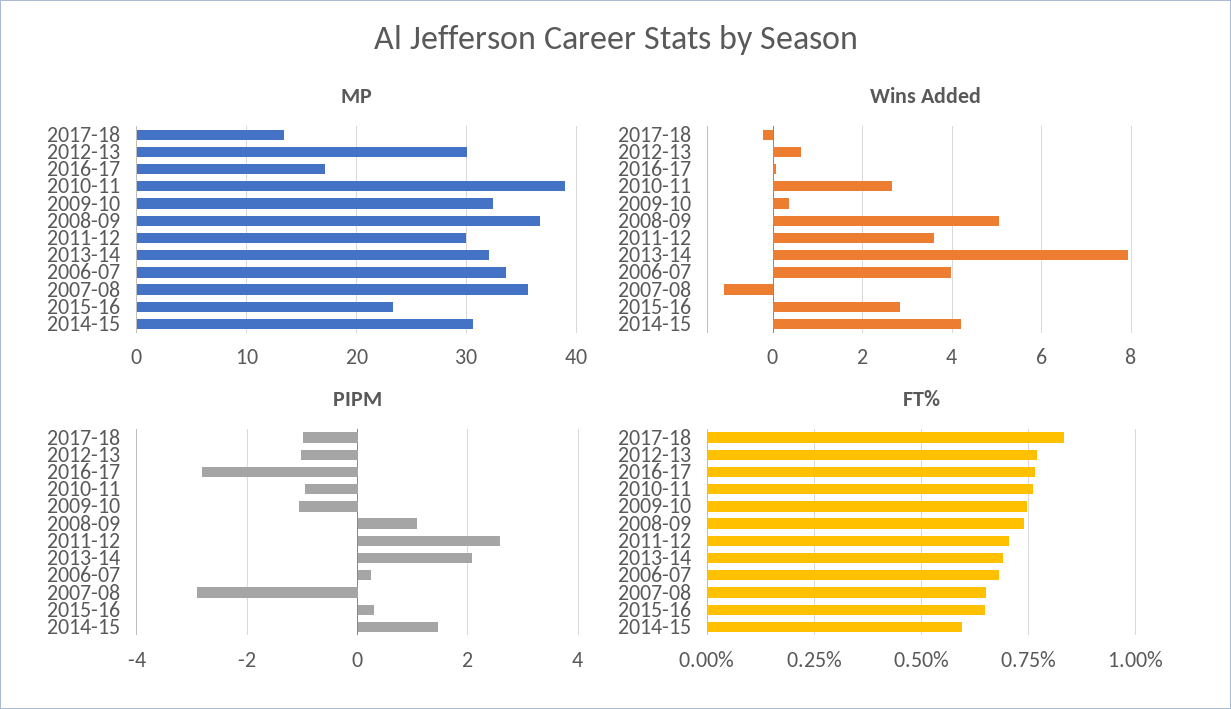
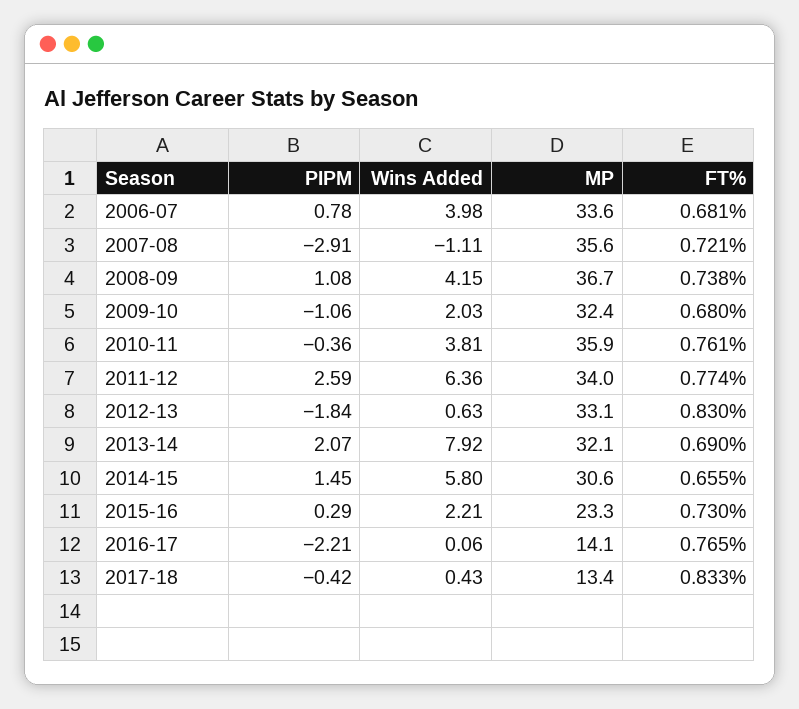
MP, 2012-13: 30 -> 33.1
MP, 2016-17: 17 -> 14.1
MP, 2010-11: 39 -> 35.9
MP, 2011-12: 30 -> 34
Wins Added, 2017-18: -0.2 -> 0.43
Wins Added, 2010-11: 2.6 -> 3.81
Wins Added, 2009-10: 0.4 -> 2.03
Wins Added, 2008-09: 5 -> 4.15
Wins Added, 2011-12: 3.6 -> 6.36
Wins Added, 2015-16: 2.8 -> 2.21
Wins Added, 2014-15: 4.2 -> 5.8
PIPM, 2017-18: -1 -> -0.42
PIPM, 2012-13: -1 -> -1.84
PIPM, 2016-17: -2.8 -> -2.21
PIPM, 2010-11: -1 -> -0.36
PIPM, 2006-07: 0.2 -> 0.78
FT%, 2012-13: 0.775 -> 0.83
FT%, 2009-10: 0.75 -> 0.68
FT%, 2011-12: 0.7 -> 0.774
FT%, 2007-08: 0.65 -> 0.721
FT%, 2015-16: 0.65 -> 0.73
FT%, 2014-15: 0.6 -> 0.655

